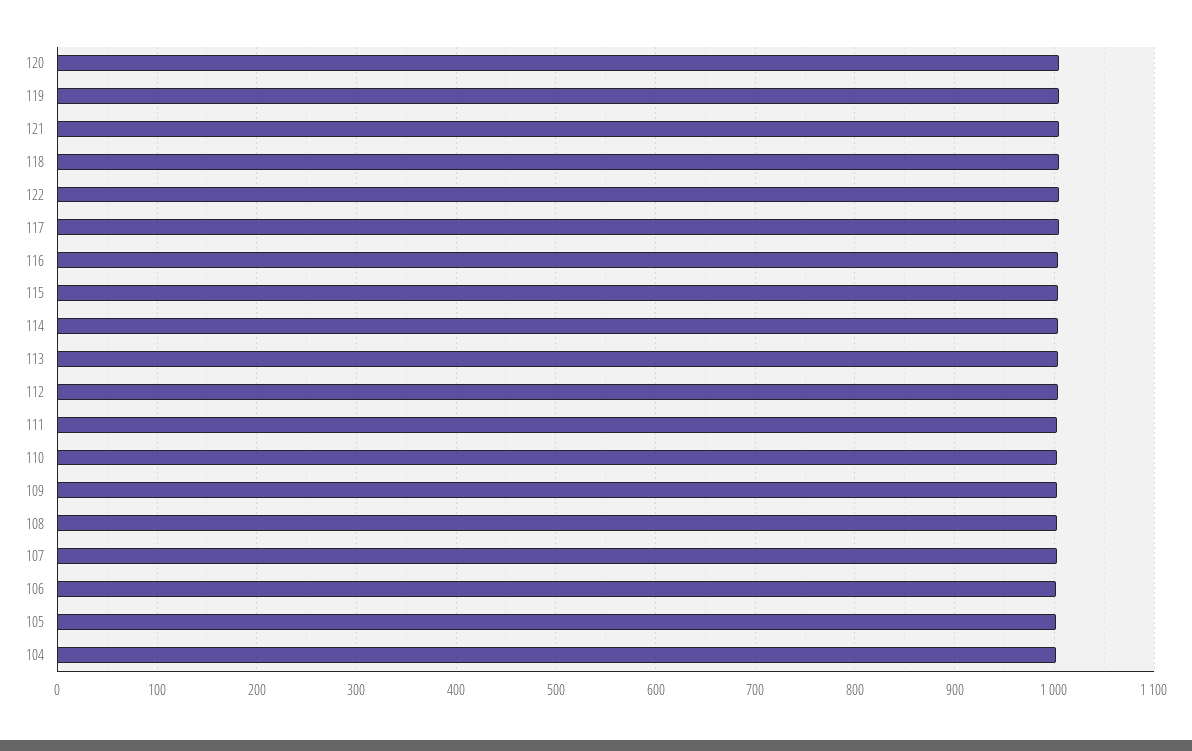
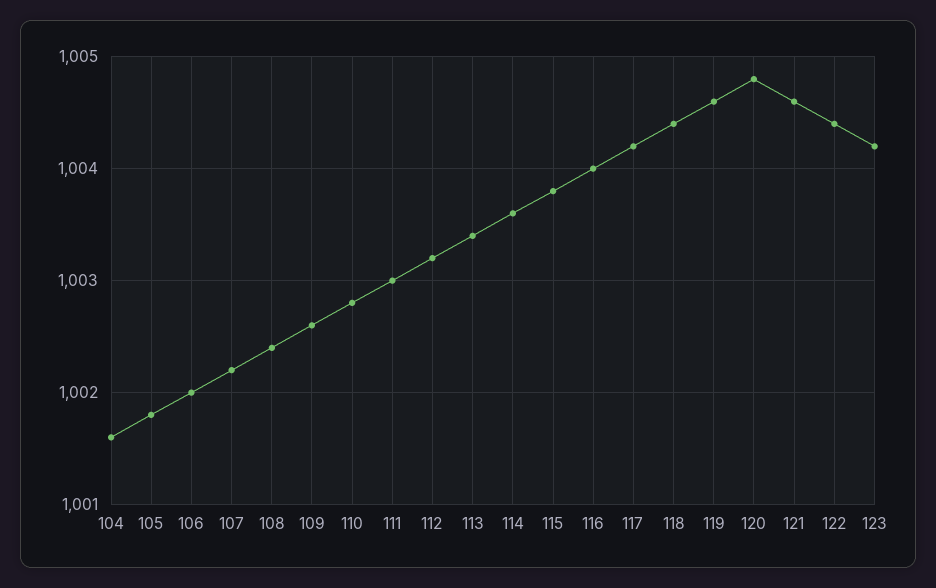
123: none -> 1004.2

